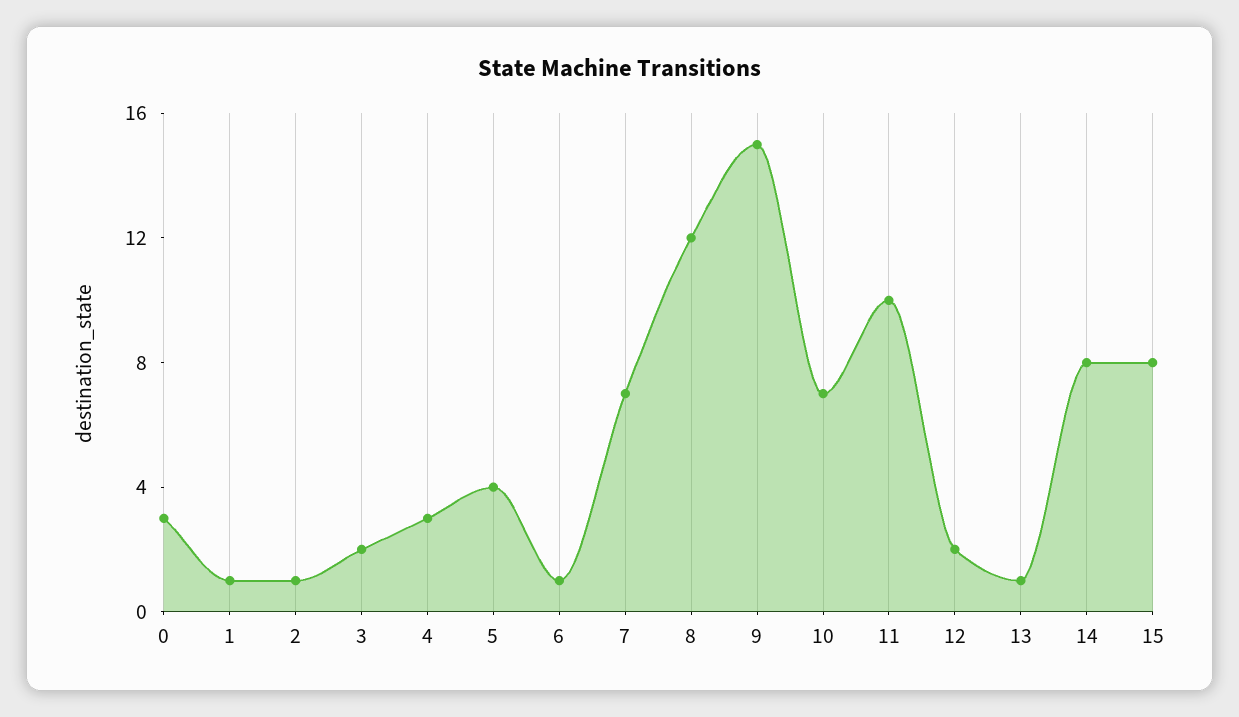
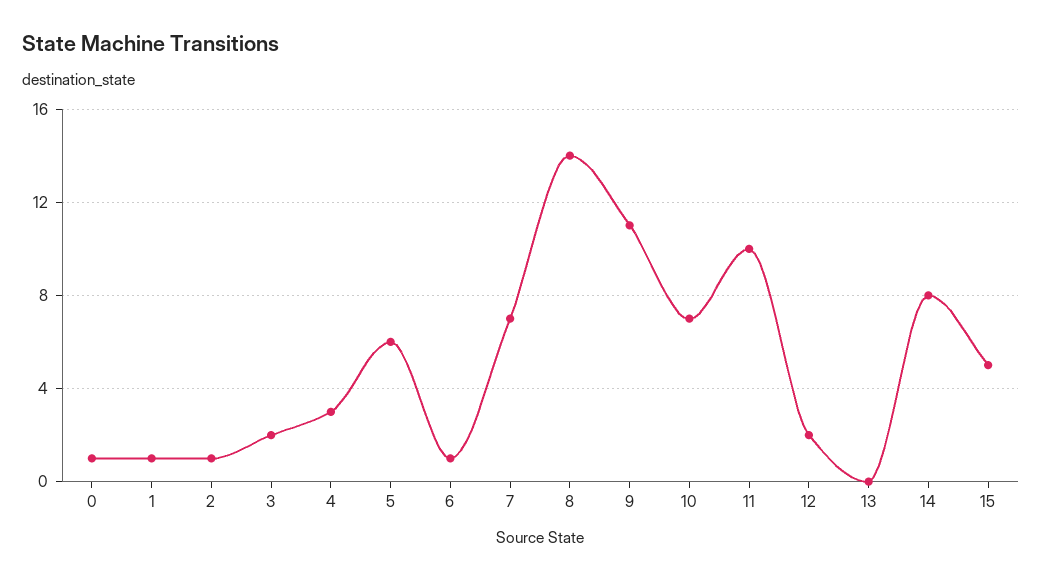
0: 3 -> 1
5: 4 -> 6
8: 12 -> 14
9: 15 -> 11
13: 1 -> 0
15: 8 -> 5

